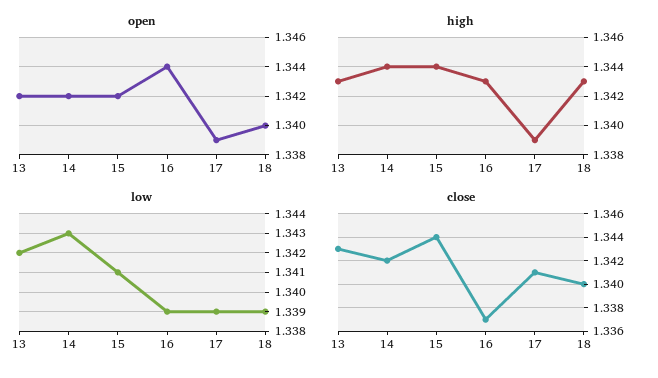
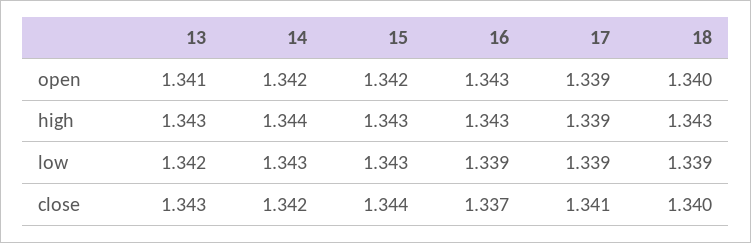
open, 13: 1.342 -> 1.341
open, 16: 1.344 -> 1.343
high, 15: 1.344 -> 1.343
low, 15: 1.341 -> 1.343

